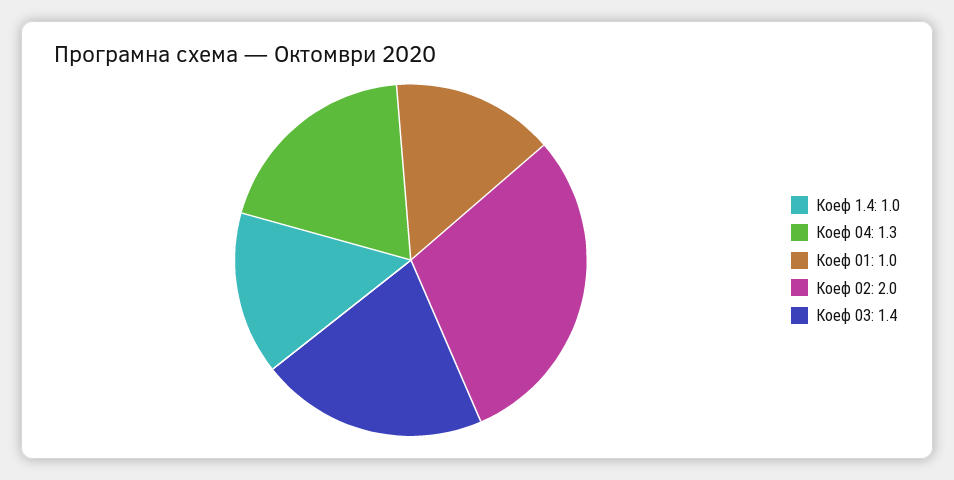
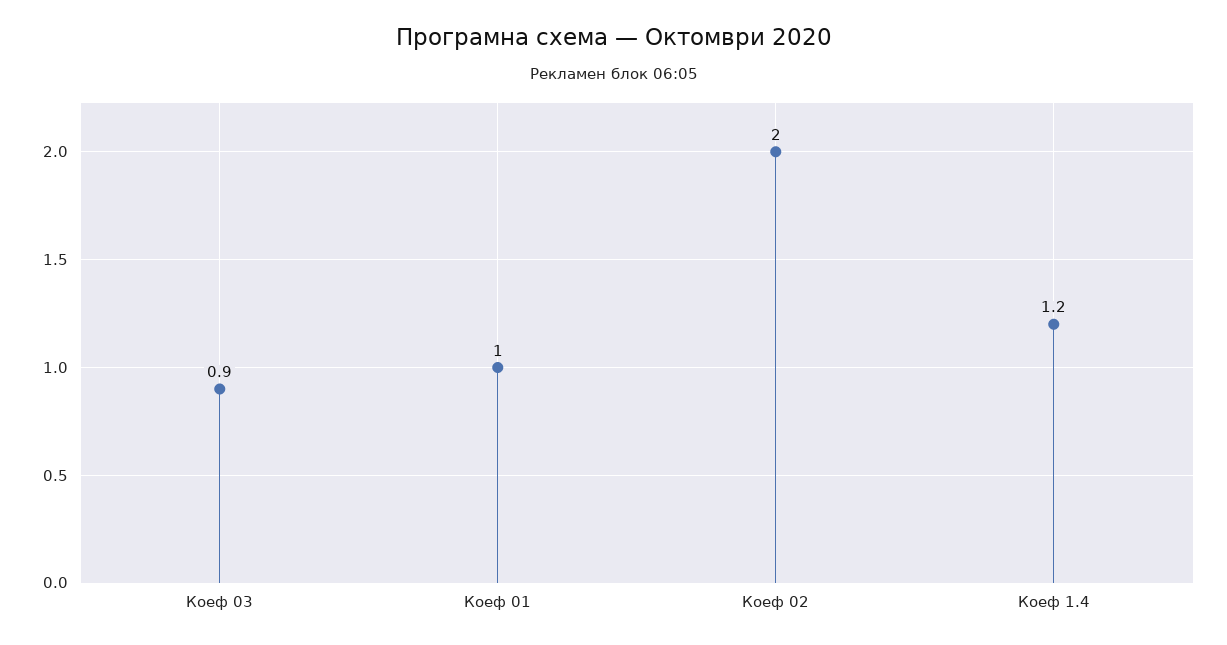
Кoeф 1.4: 1 -> 1.2
Кoeф 04: 1.3 -> none
Кoeф 03: 1.4 -> 0.9

